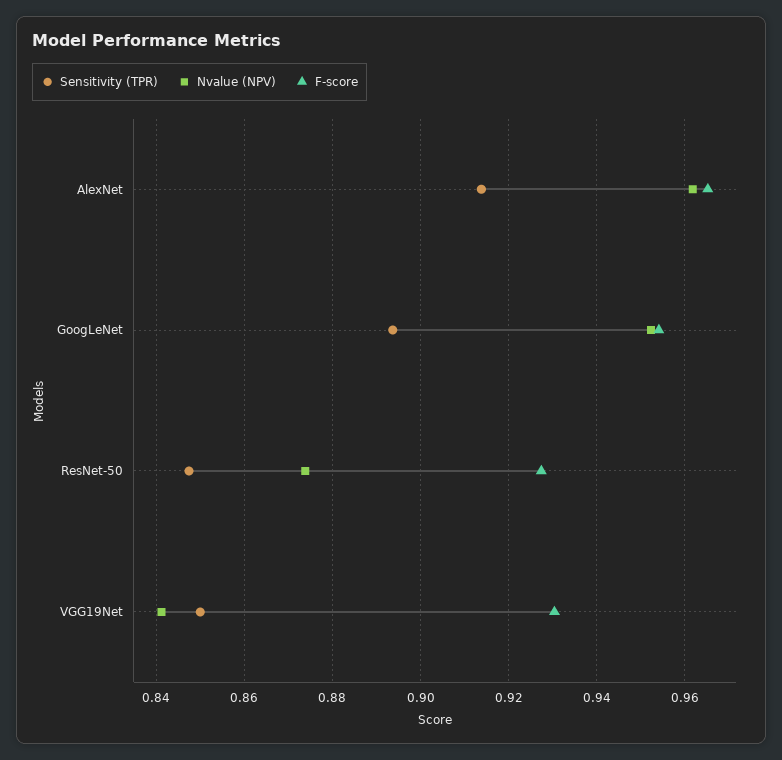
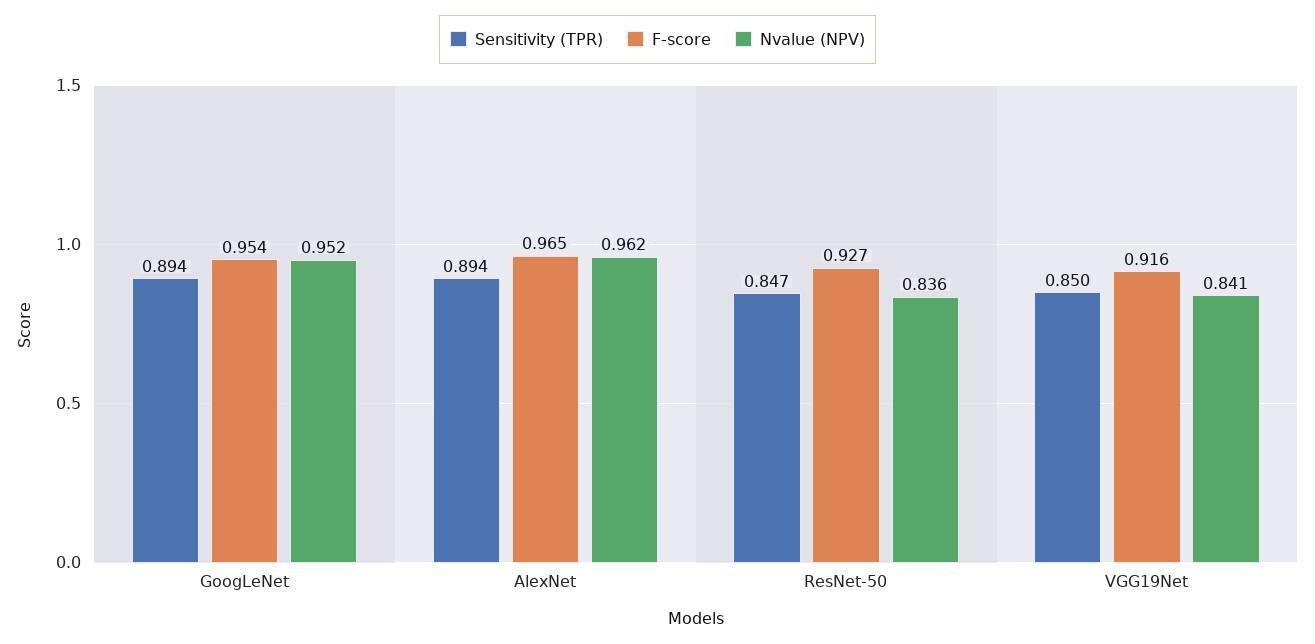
Sensitivity (TPR), AlexNet: 0.914 -> 0.894
Nvalue (NPV), ResNet-50: 0.874 -> 0.836
F-score, VGG19Net: 0.93 -> 0.916

